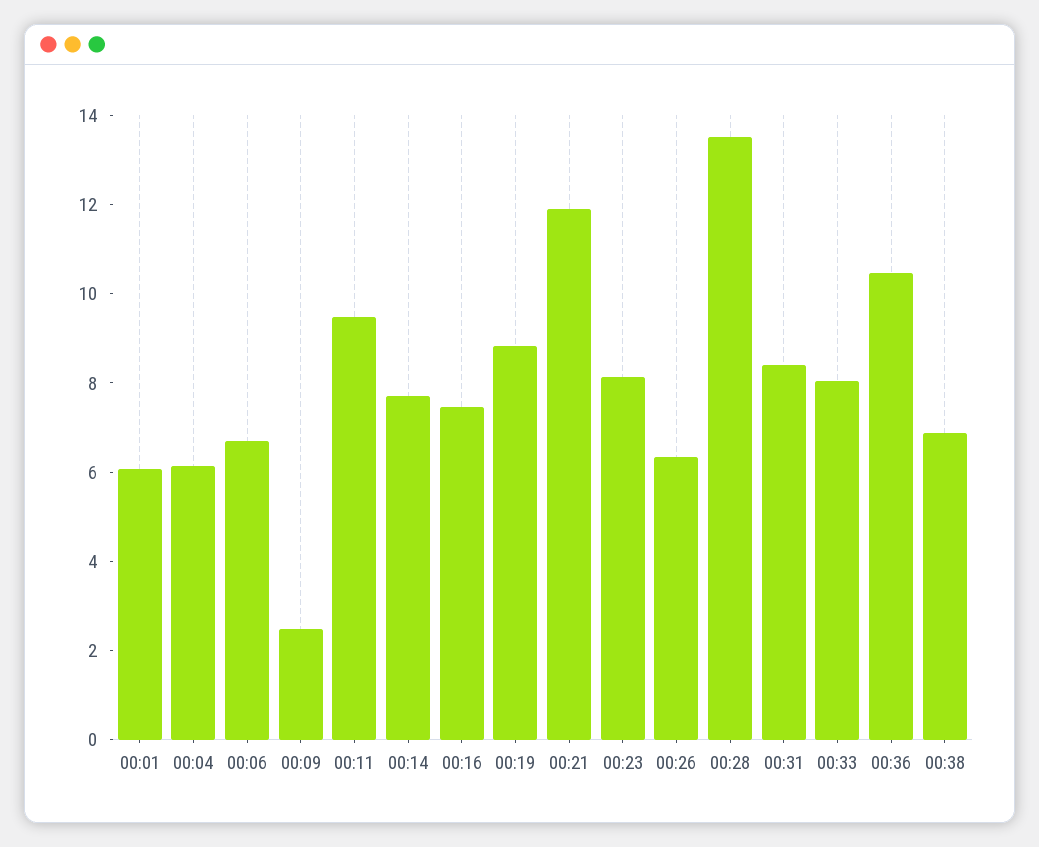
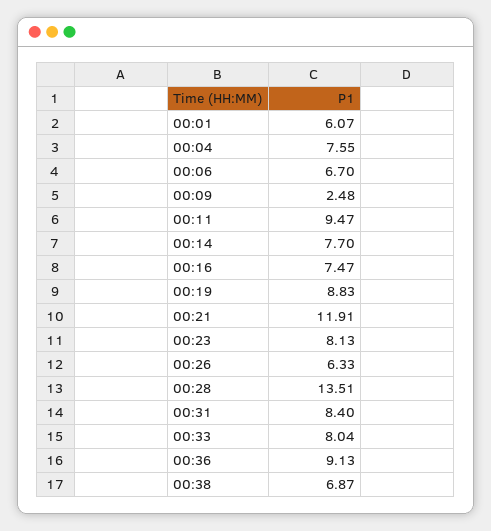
00:04: 6 -> 7.55
00:36: 10.5 -> 9.13

